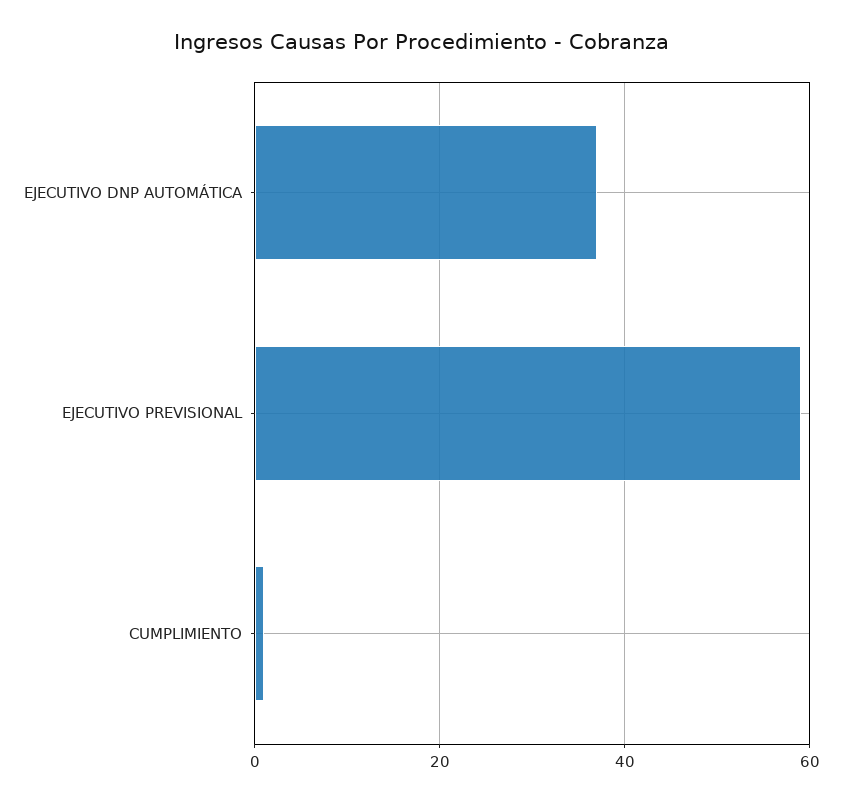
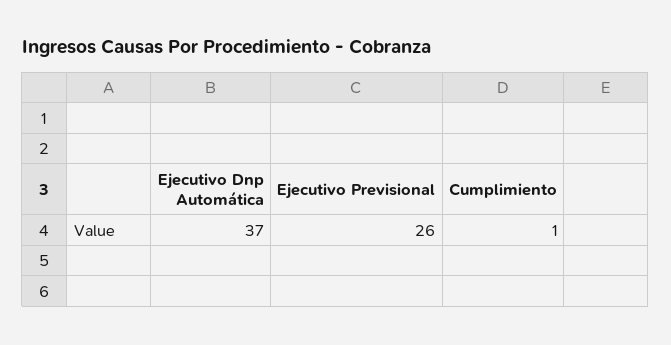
EJECUTIVO PREVISIONAL: 60 -> 26

